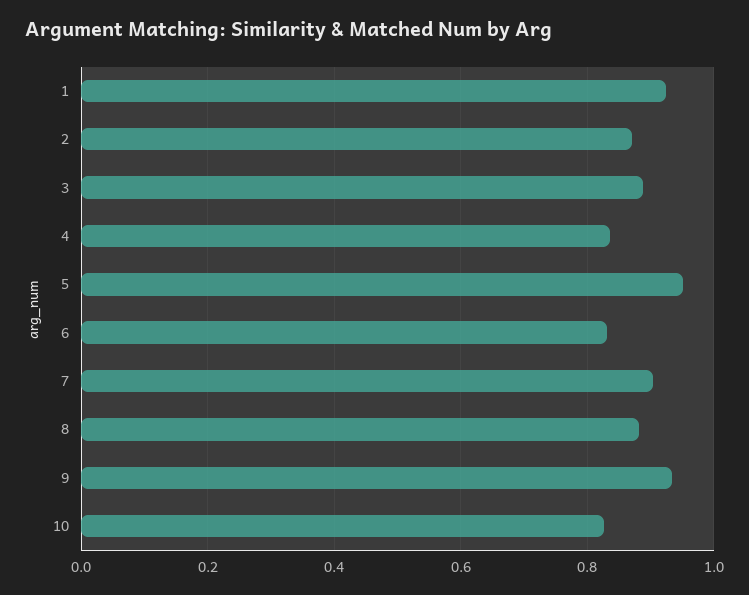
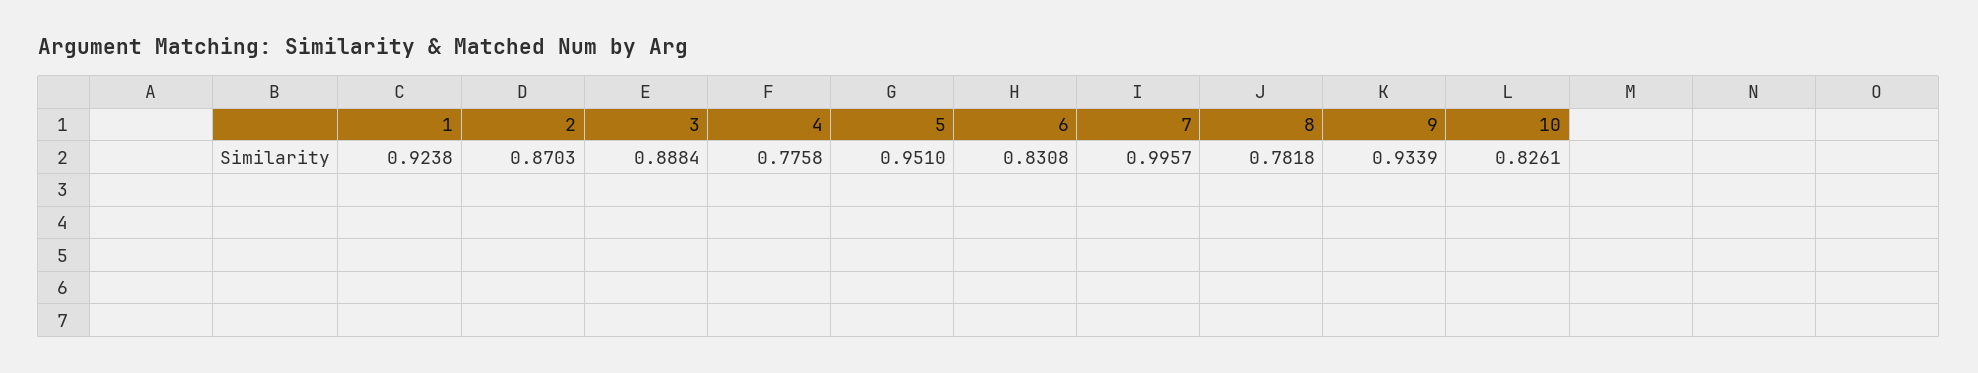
4: 0.84 -> 0.7758
7: 0.9 -> 0.9957
8: 0.88 -> 0.7818

